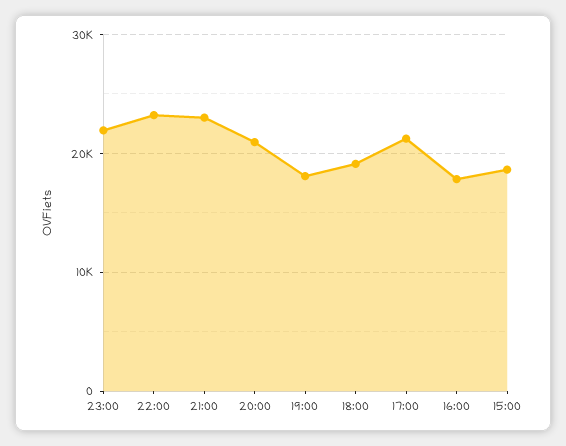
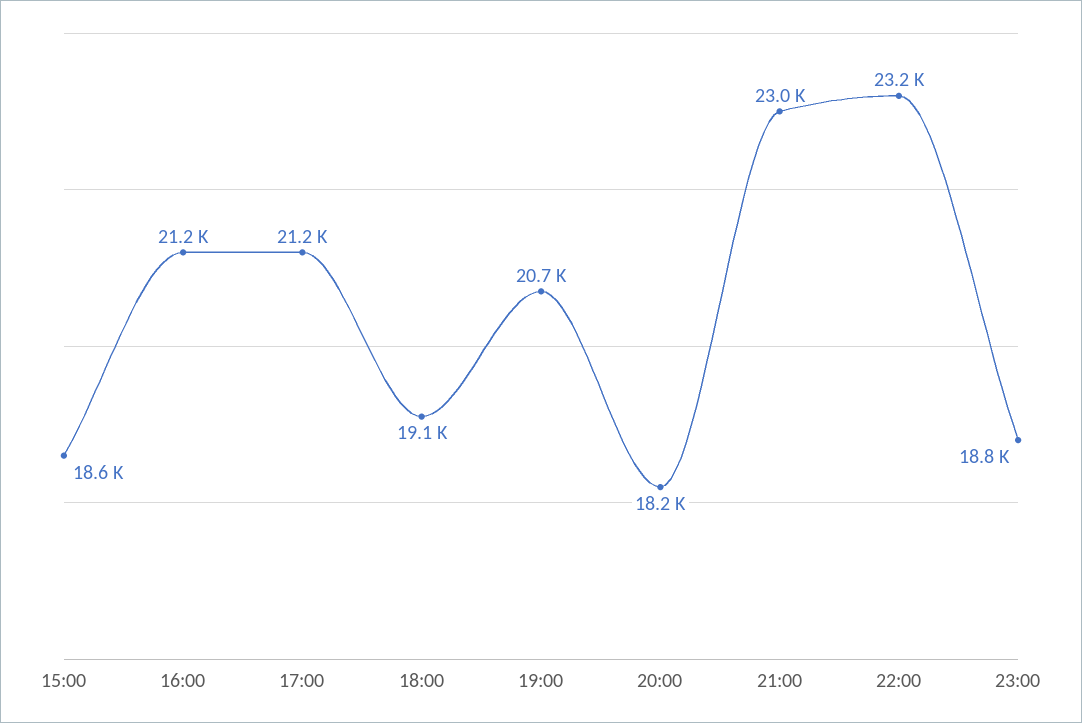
23:00: 22000 -> 18800
20:00: 21000 -> 18200
19:00: 18000 -> 20700
16:00: 18000 -> 21200

